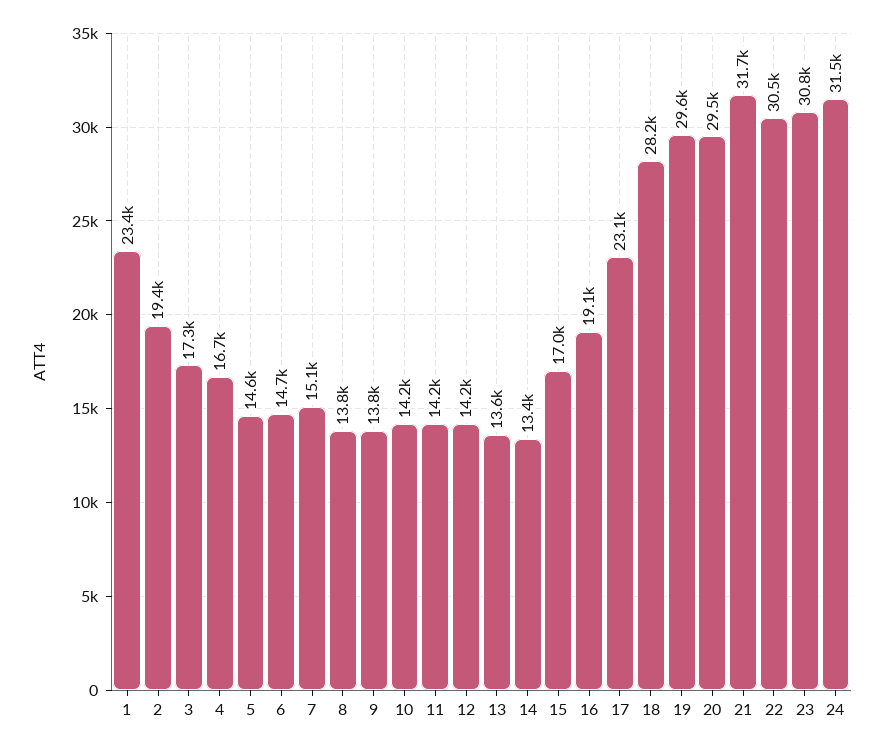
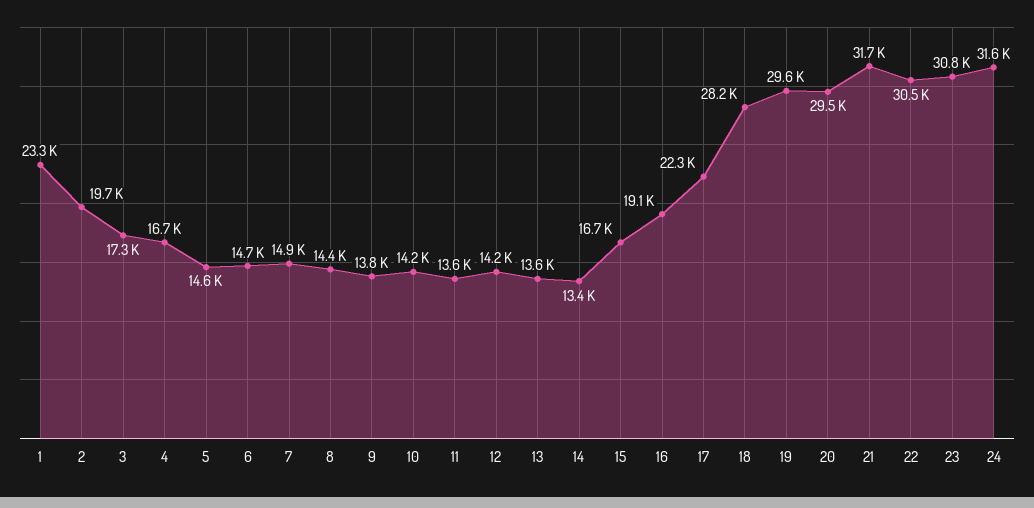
1: 23400 -> 23300
2: 19400 -> 19700
7: 15100 -> 14900
8: 13800 -> 14400
11: 14200 -> 13600
15: 17000 -> 16700
17: 23100 -> 22300
24: 31500 -> 31600

